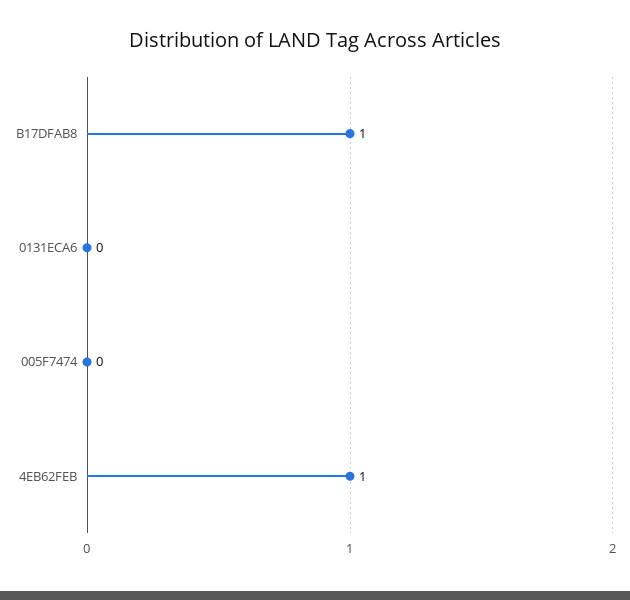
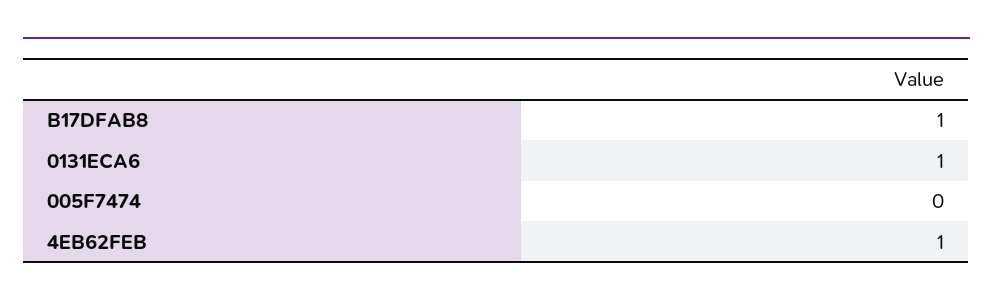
0131ECA6: 0 -> 1

